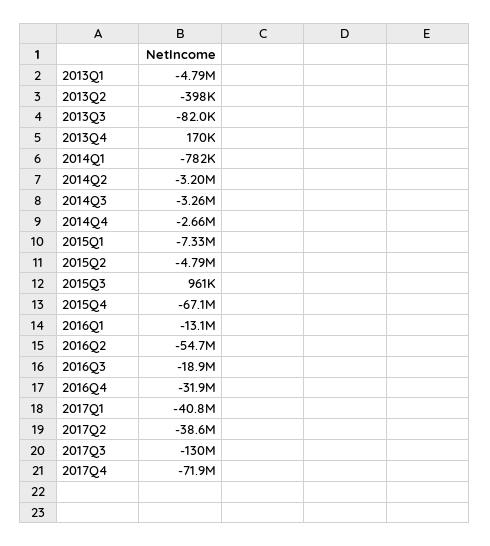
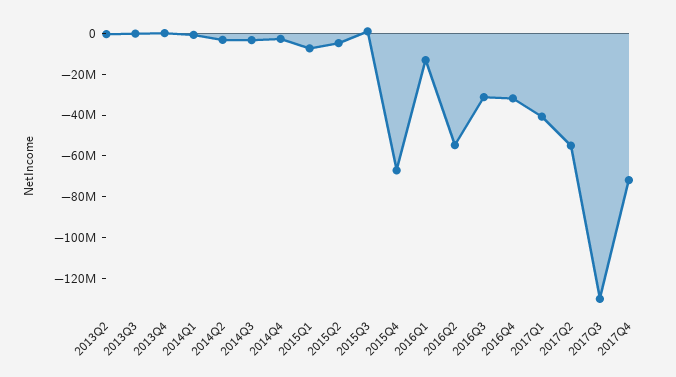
2013Q1: -4790000 -> none
2016Q3: -18900000 -> -30000000
2017Q2: -38600000 -> -55000000

